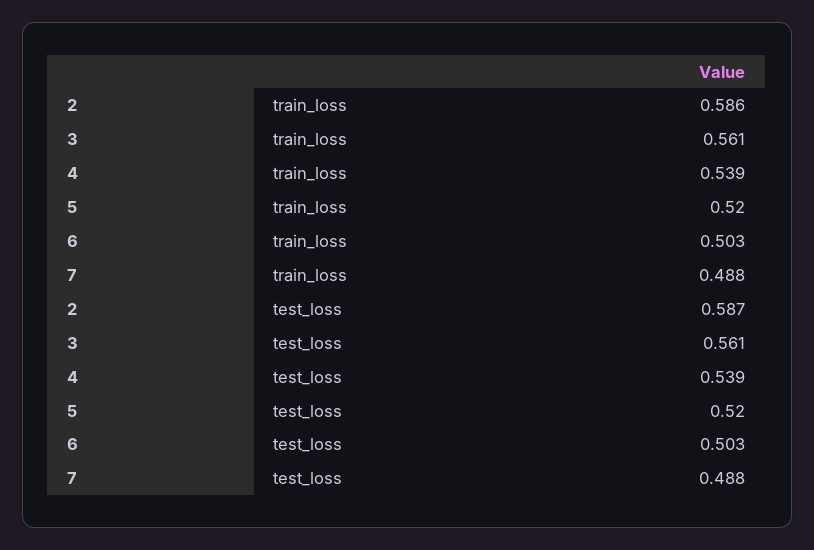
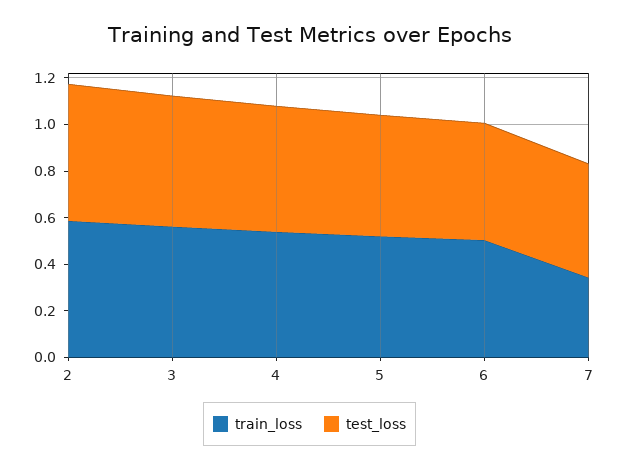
train_loss, 7: 0.488 -> 0.35

